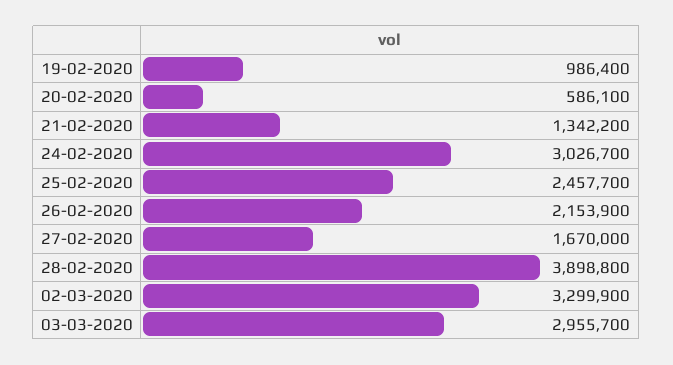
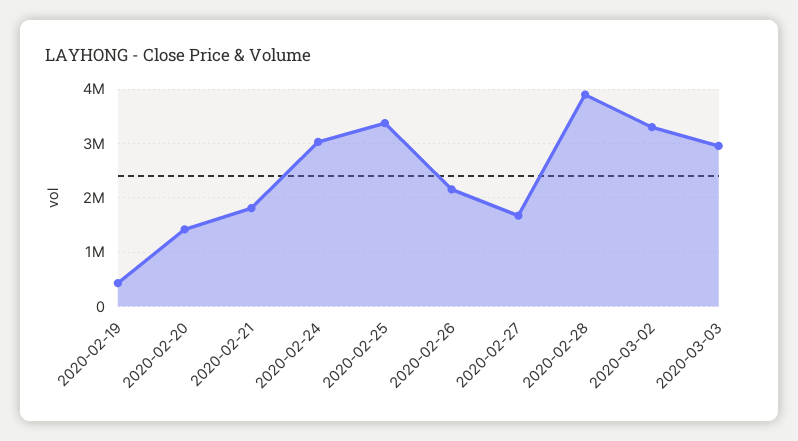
19-02-2020: 986400 -> 400000
20-02-2020: 586100 -> 1400000
21-02-2020: 1342200 -> 1800000
25-02-2020: 2457700 -> 3400000

